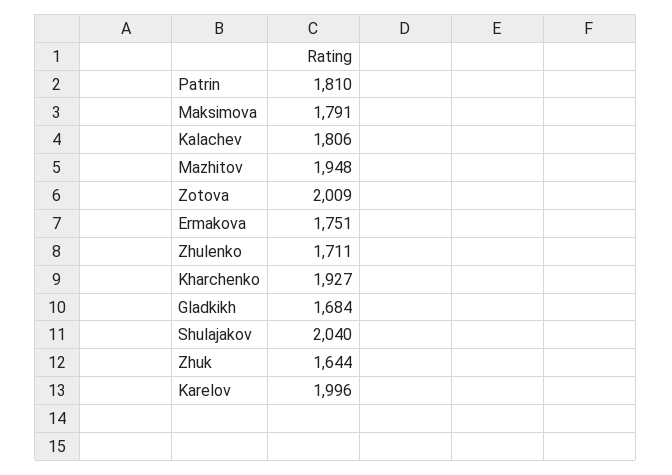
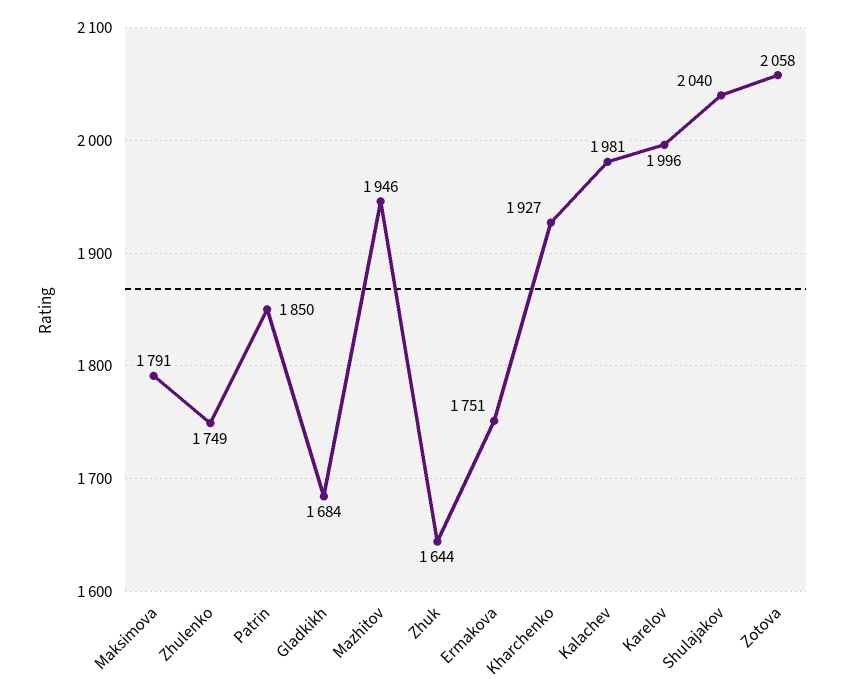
Patrin: 1810 -> 1850
Kalachev: 1806 -> 1981
Mazhitov: 1948 -> 1946
Zotova: 2009 -> 2058
Zhulenko: 1711 -> 1749

